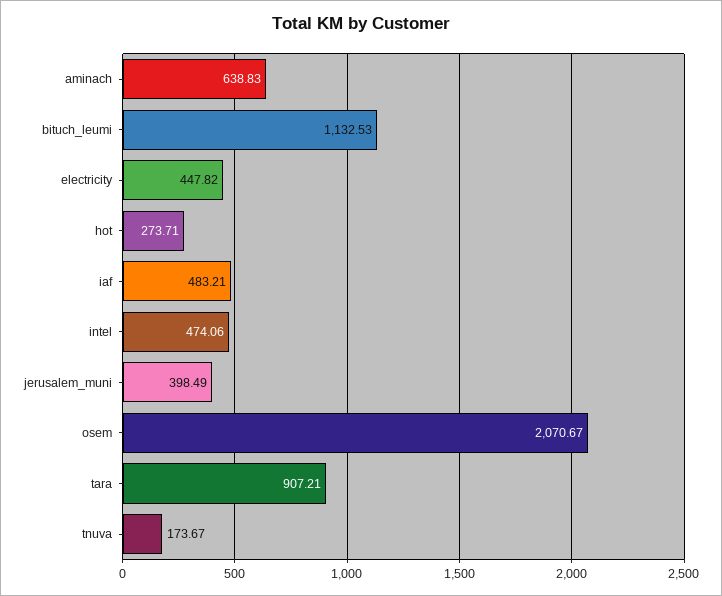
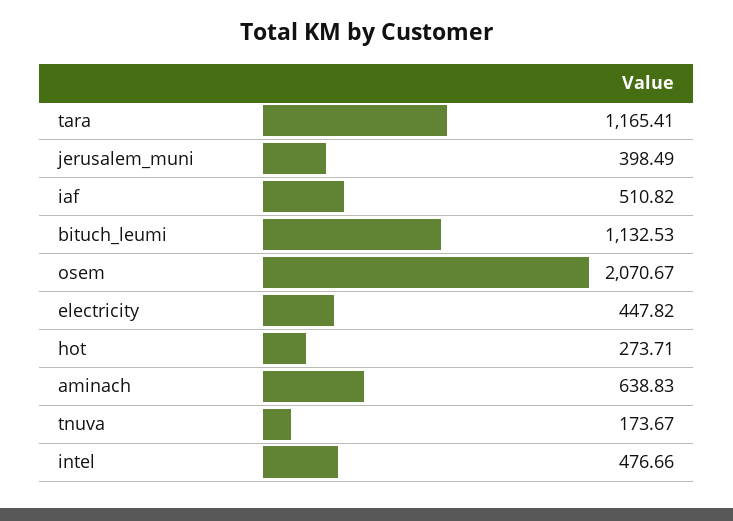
iaf: 483.21 -> 510.82
intel: 474.06 -> 476.66
tara: 907.21 -> 1165.41

